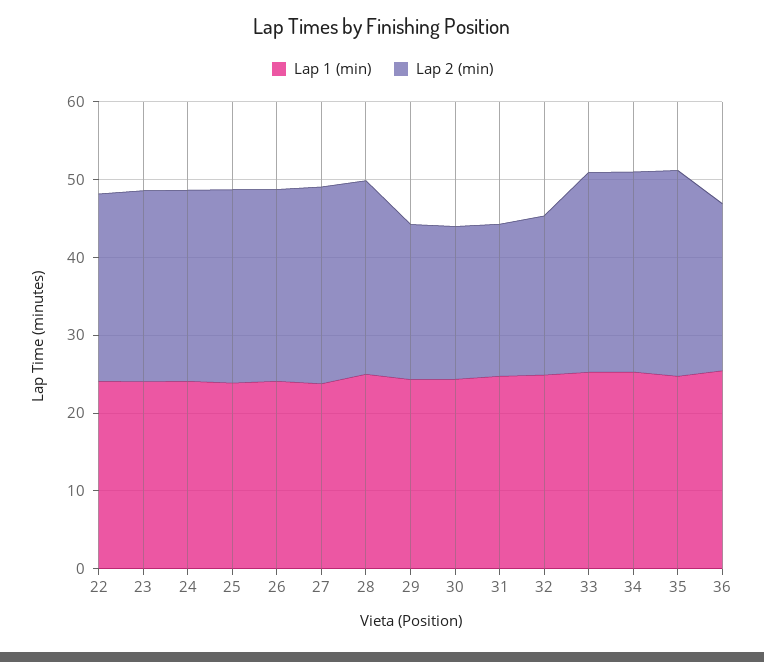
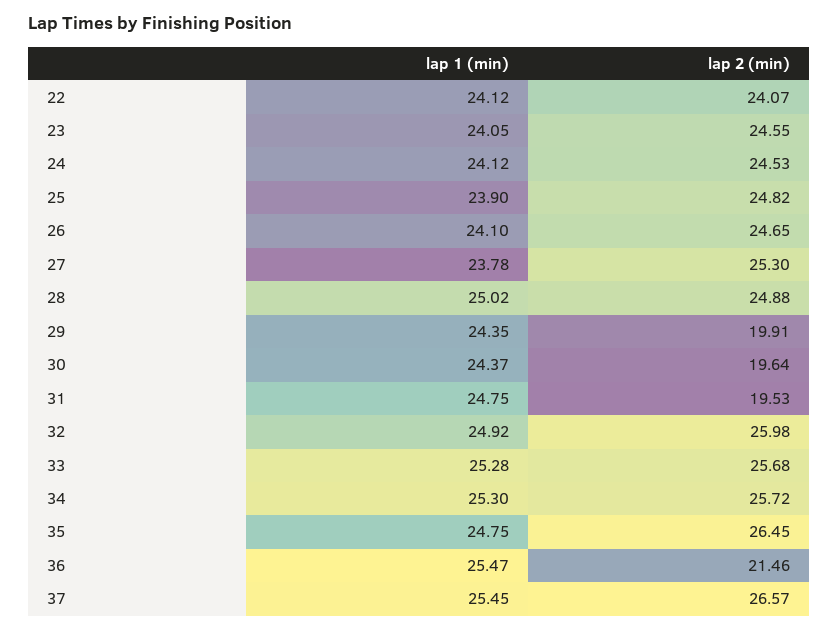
Lap 2 (min), 32: 20 -> 25.98
Lap 1 (min), 37: none -> 25.45
Lap 2 (min), 37: none -> 26.57

